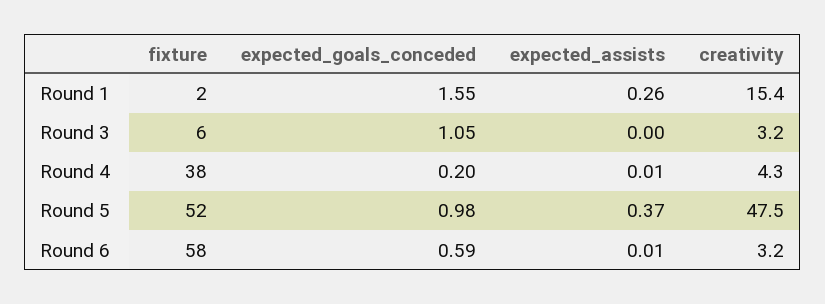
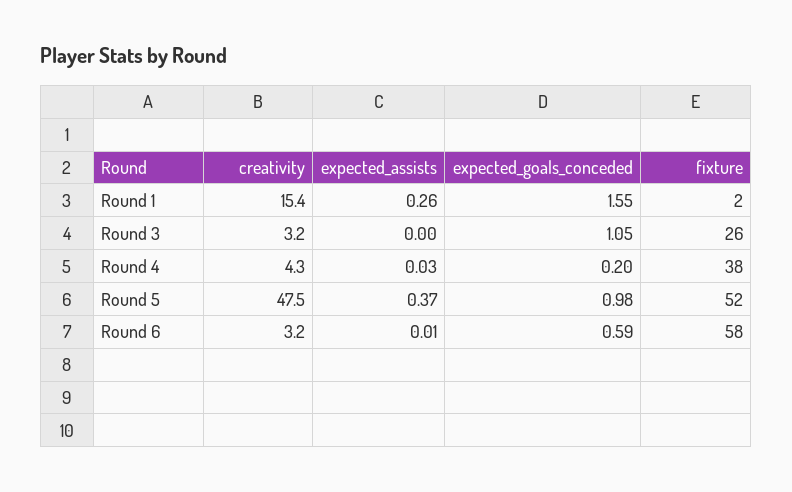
fixture, Round 3: 6 -> 26
expected_assists, Round 4: 0.01 -> 0.03

